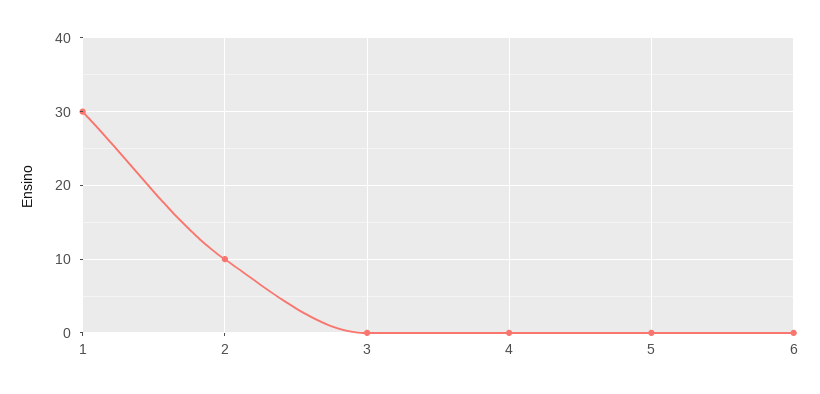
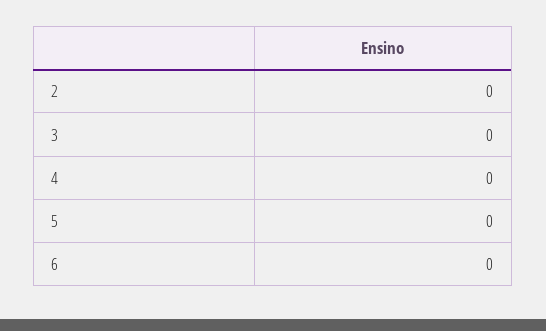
1: 30 -> none
2: 10 -> 0

